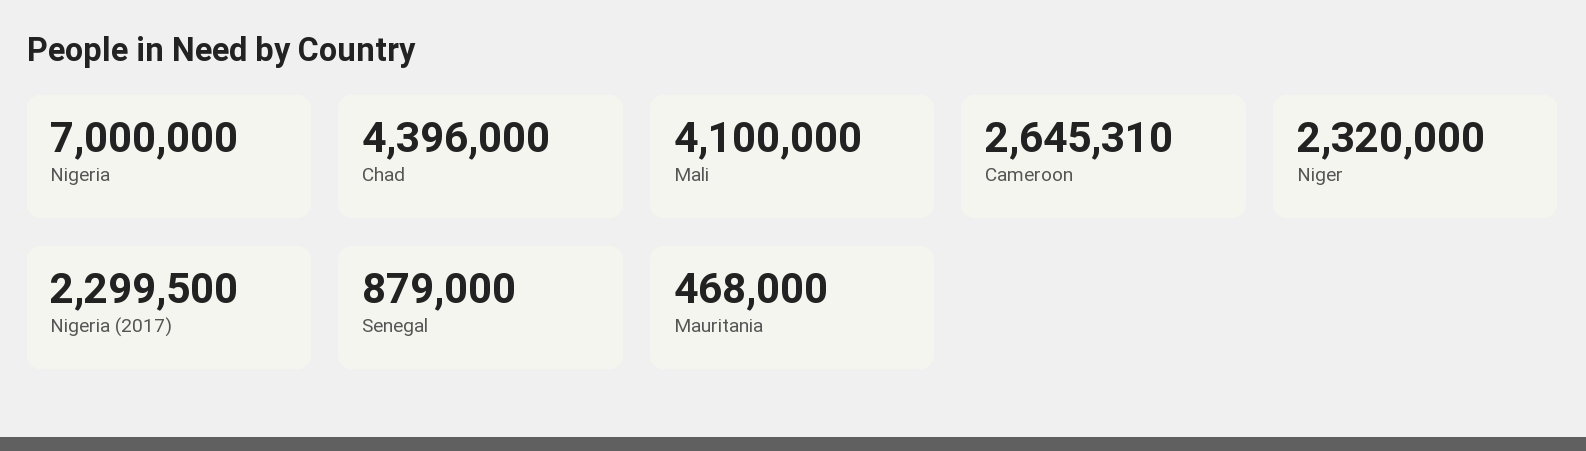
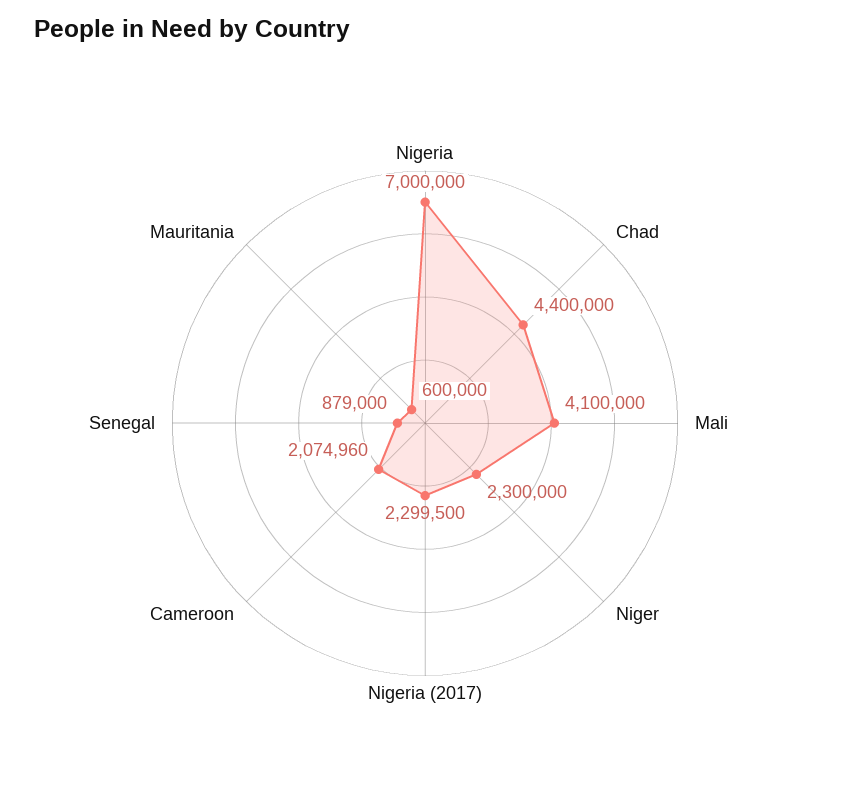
Chad: 4396000 -> 4400000
Cameroon: 2645310 -> 2074960
Niger: 2320000 -> 2300000
Mauritania: 468000 -> 600000

